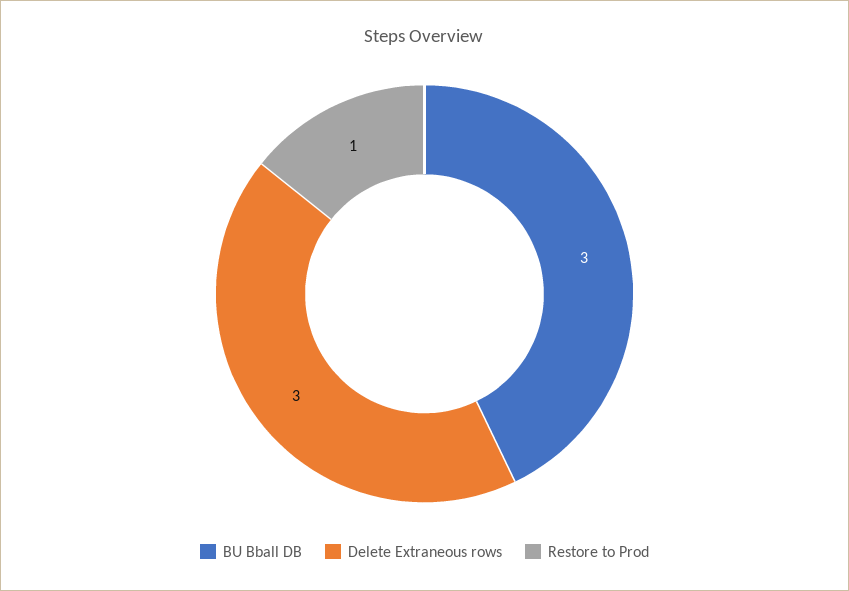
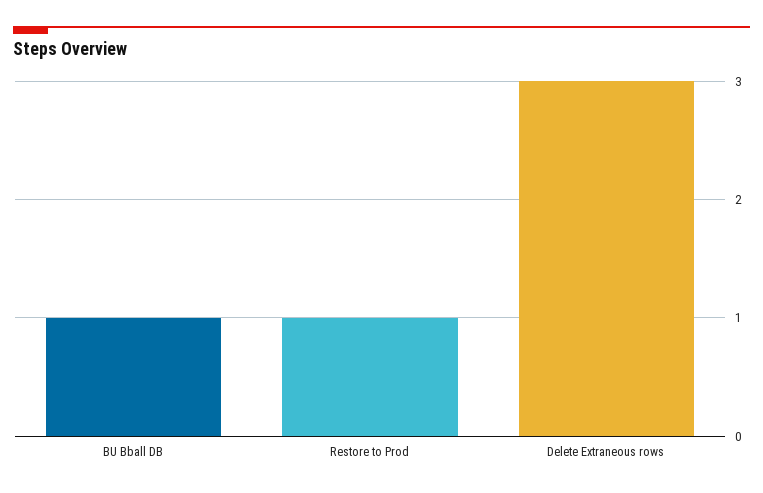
BU Bball DB: 3 -> 1

